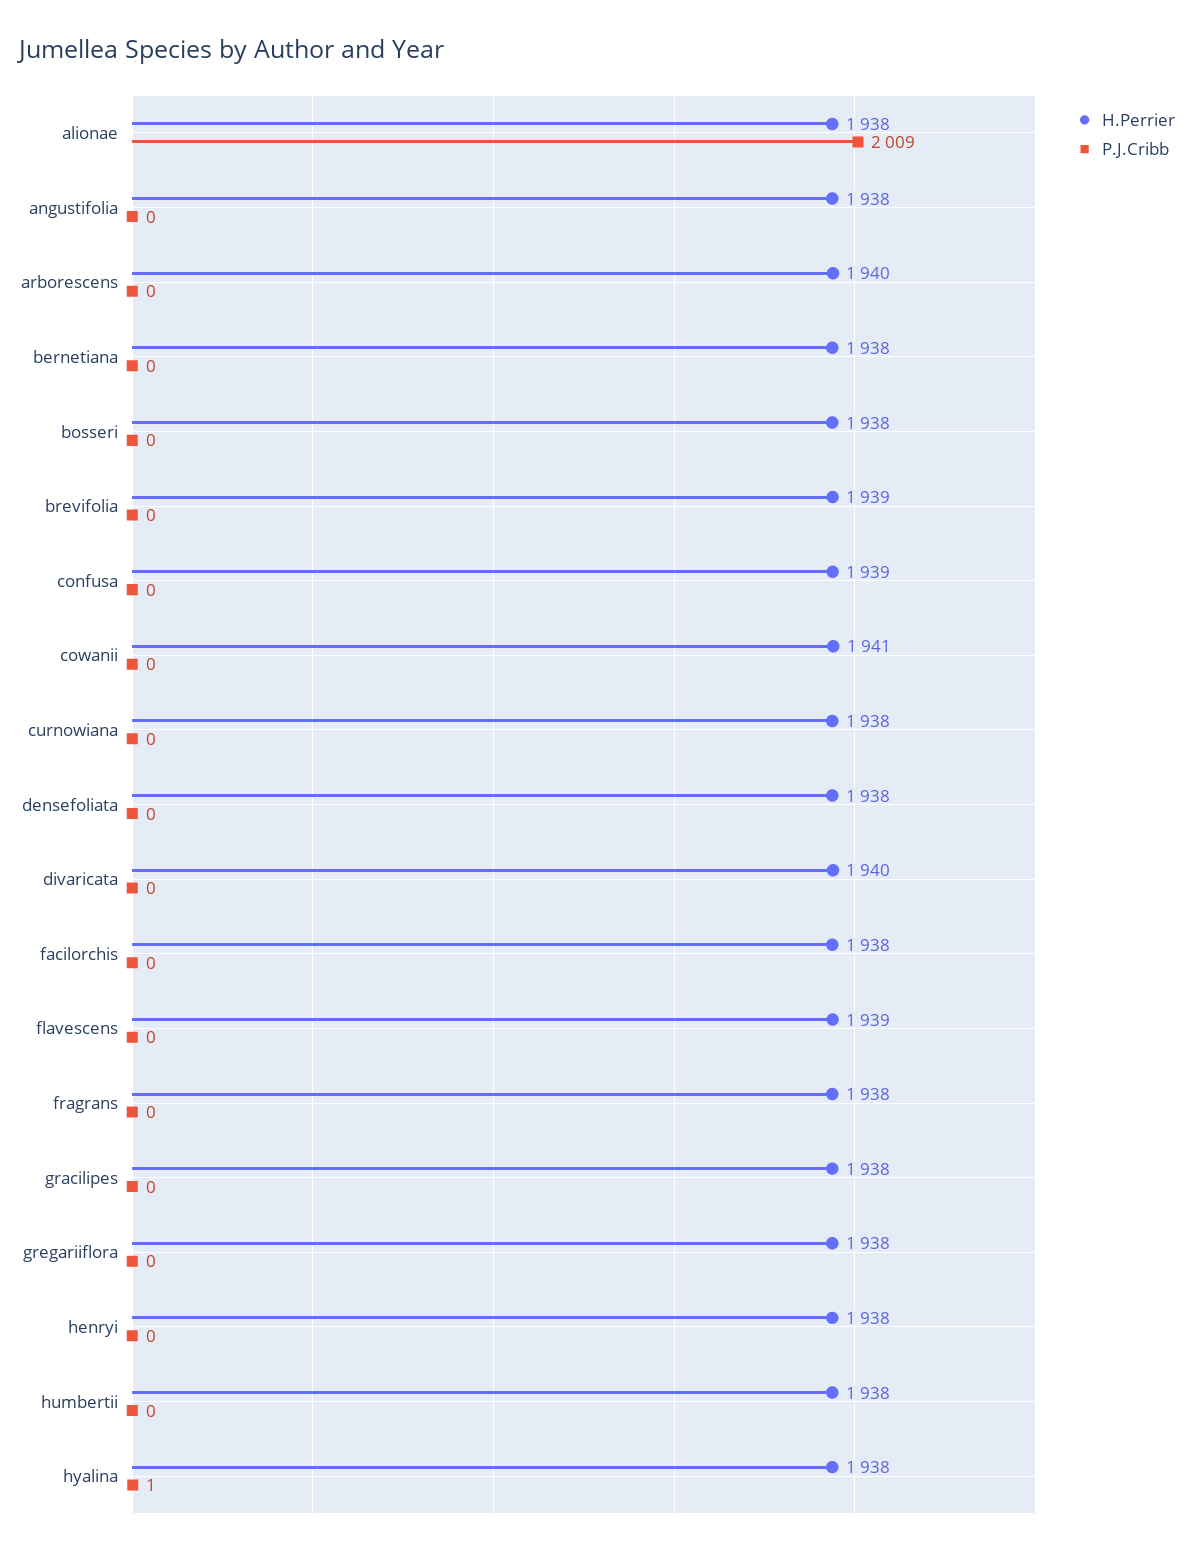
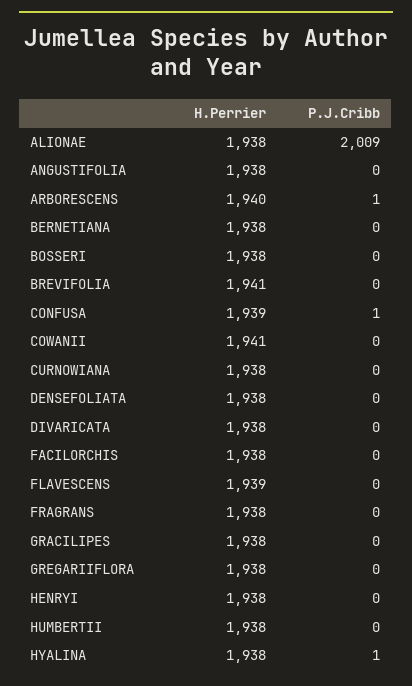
P.J.Cribb, arborescens: 0 -> 1
H.Perrier, brevifolia: 1939 -> 1941
P.J.Cribb, confusa: 0 -> 1
H.Perrier, divaricata: 1940 -> 1938

